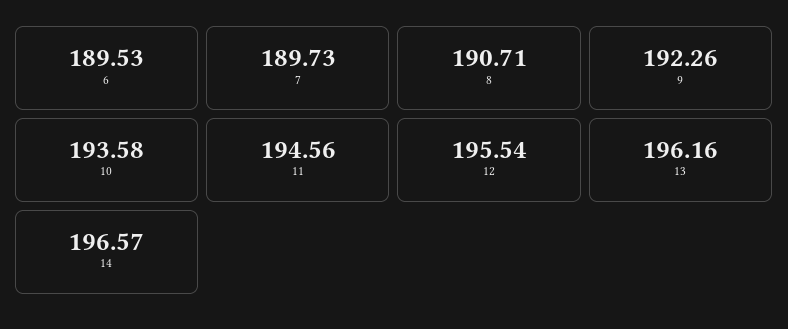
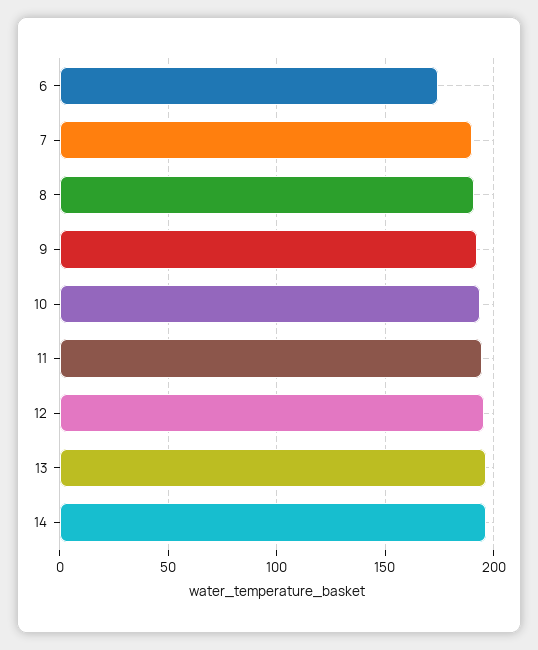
6: 189.53 -> 175

